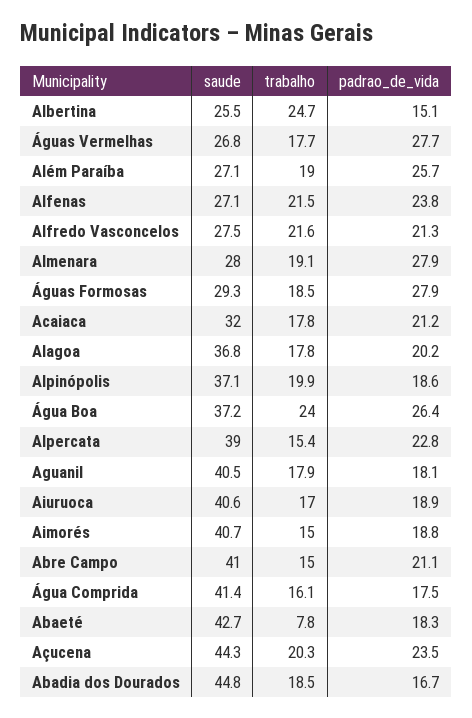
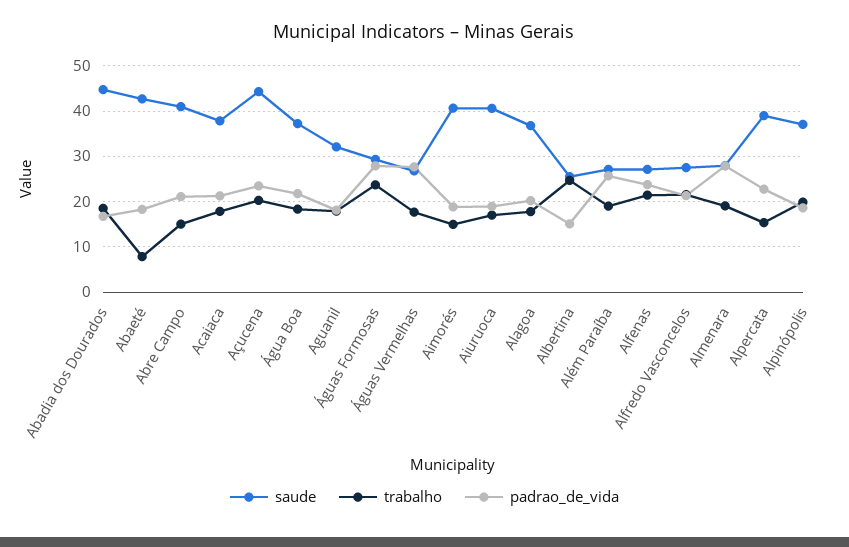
trabalho, Águas Formosas: 18.5 -> 24
saude, Acaiaca: 32 -> 38
trabalho, Água Boa: 24 -> 18
padrao_de_vida, Água Boa: 26.4 -> 22
saude, Aguanil: 40.5 -> 32
saude, Água Comprida: 41.4 -> none
trabalho, Água Comprida: 16.1 -> none
padrao_de_vida, Água Comprida: 17.5 -> none

